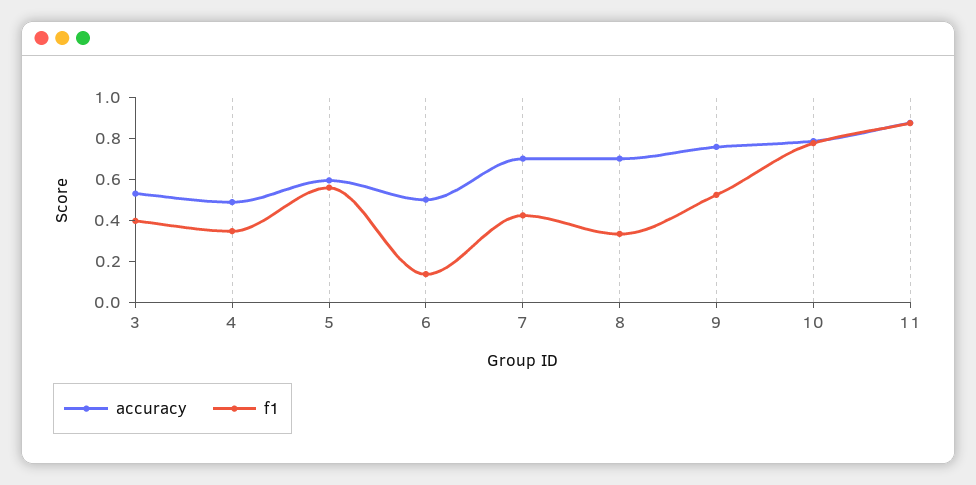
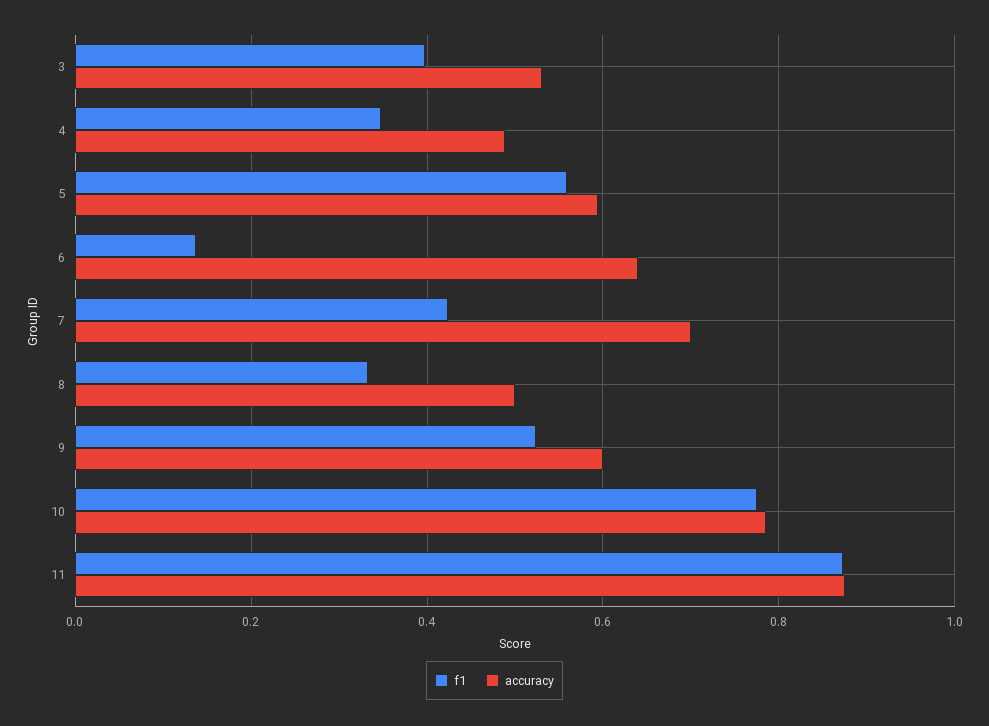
accuracy, 6: 0.5 -> 0.64
accuracy, 8: 0.7 -> 0.5
accuracy, 9: 0.75 -> 0.6

